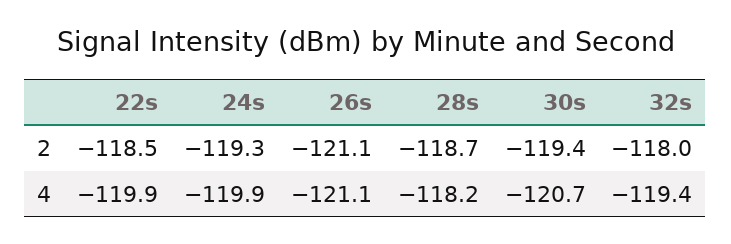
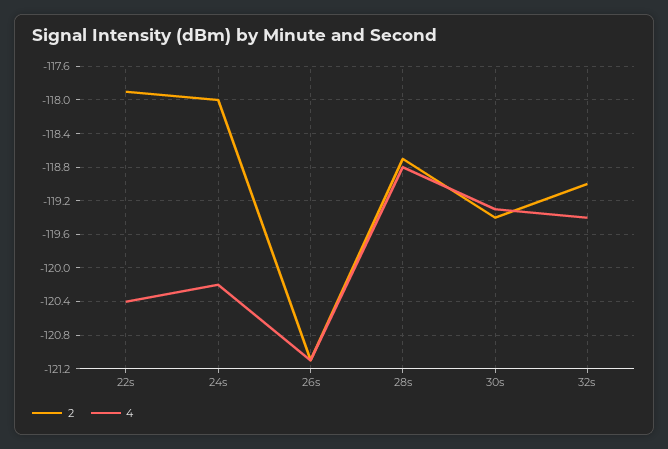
2, 22s: -118.5 -> -117.9
2, 24s: -119.3 -> -118
2, 32s: -118 -> -119
4, 22s: -119.9 -> -120.4
4, 24s: -119.9 -> -120.2
4, 28s: -118.2 -> -118.8
4, 30s: -120.7 -> -119.3

